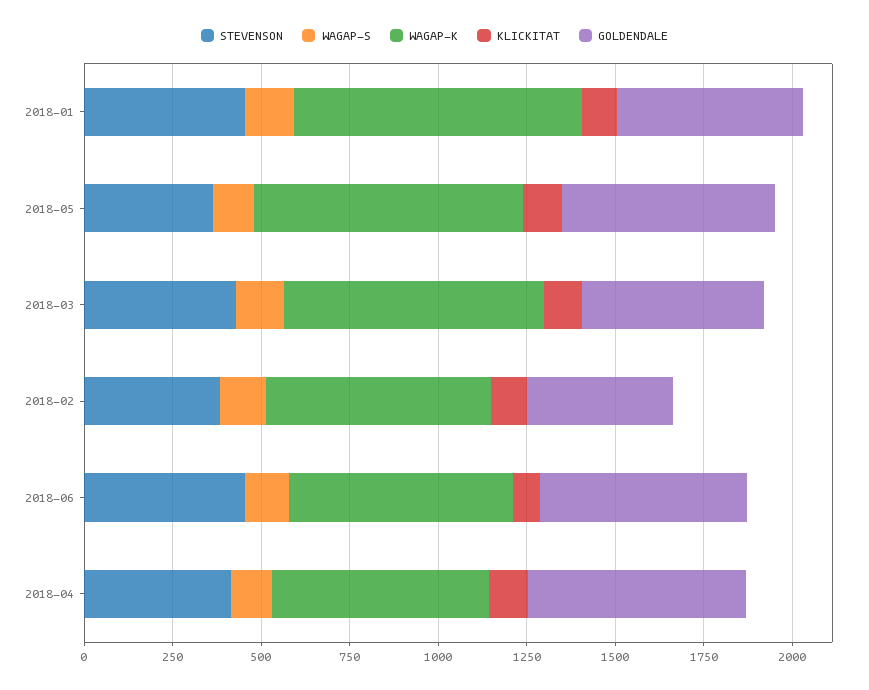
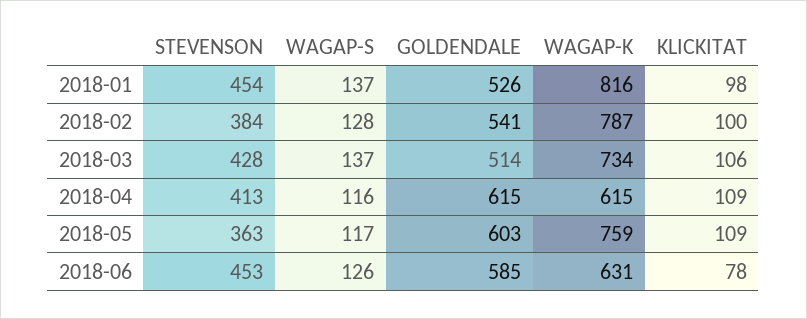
WAGAP-K, 2018-02: 650 -> 787
GOLDENDALE, 2018-02: 400 -> 541

